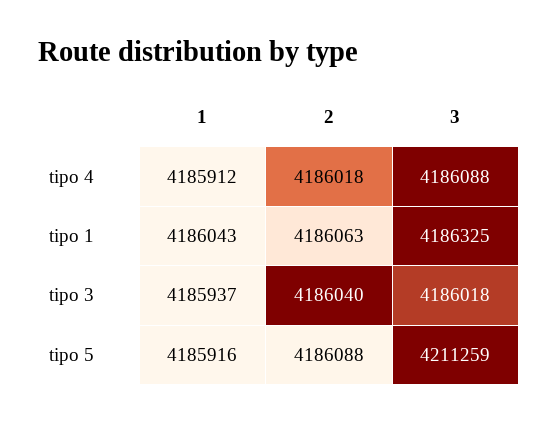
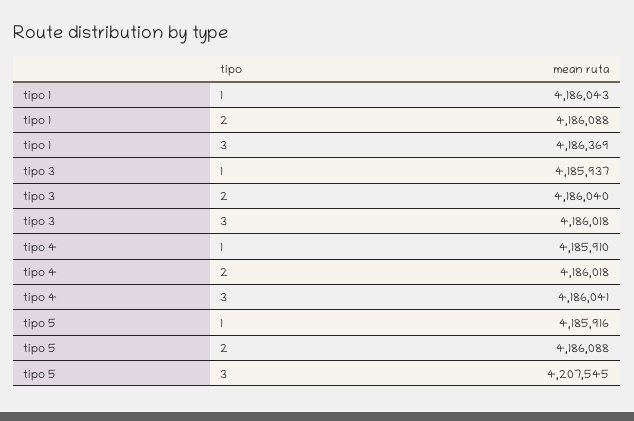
1, tipo 4: 4185912 -> 4185910
3, tipo 4: 4186088 -> 4186041
2, tipo 1: 4186063 -> 4186088
3, tipo 1: 4186325 -> 4186369
3, tipo 5: 4211259 -> 4207545

